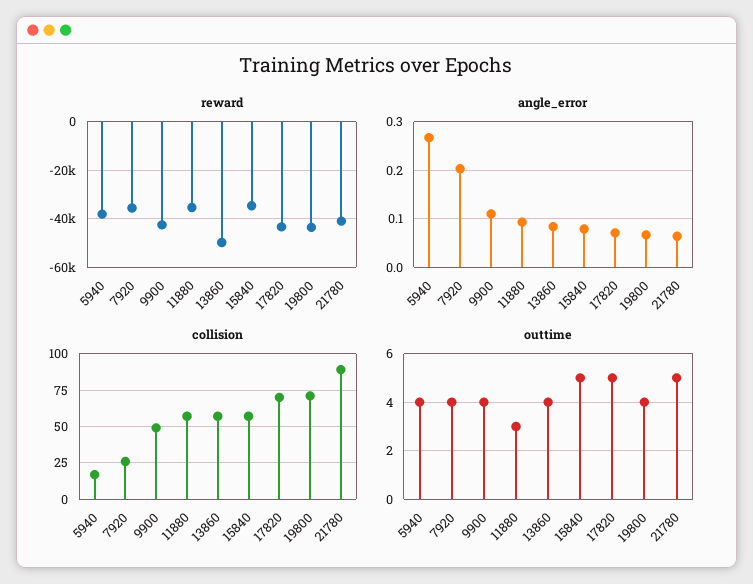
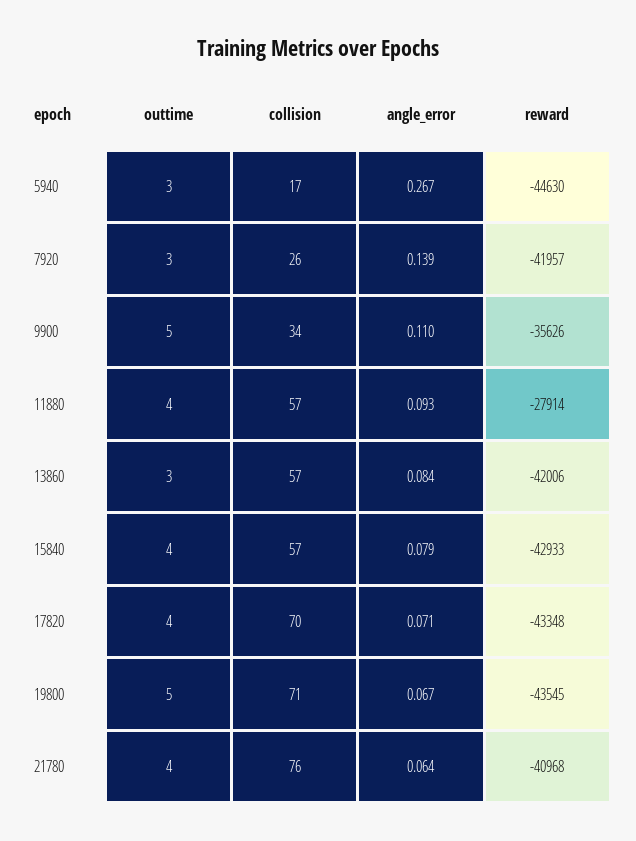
reward, 5940: -37500 -> -44630
reward, 7920: -35000 -> -41957
reward, 9900: -42500 -> -35626
reward, 11880: -35000 -> -27914
reward, 13860: -50000 -> -42006
reward, 15840: -35000 -> -42933
angle_error, 7920: 0.2 -> 0.139
collision, 9900: 50 -> 34
collision, 21780: 90 -> 76
outtime, 5940: 4 -> 3
outtime, 7920: 4 -> 3
outtime, 9900: 4 -> 5
outtime, 11880: 3 -> 4
outtime, 13860: 4 -> 3
outtime, 15840: 5 -> 4
outtime, 17820: 5 -> 4
outtime, 19800: 4 -> 5
outtime, 21780: 5 -> 4

